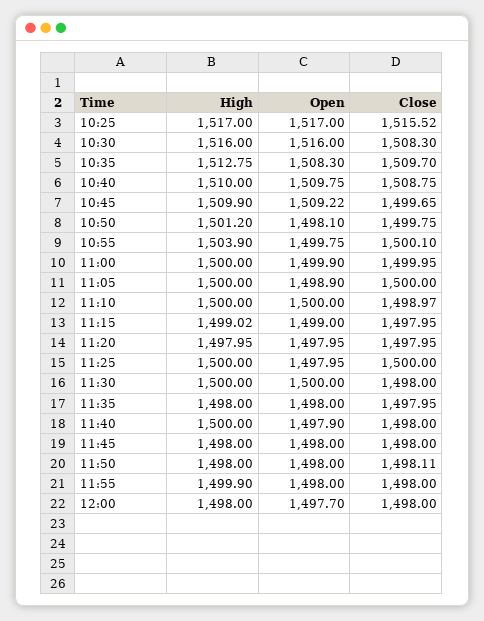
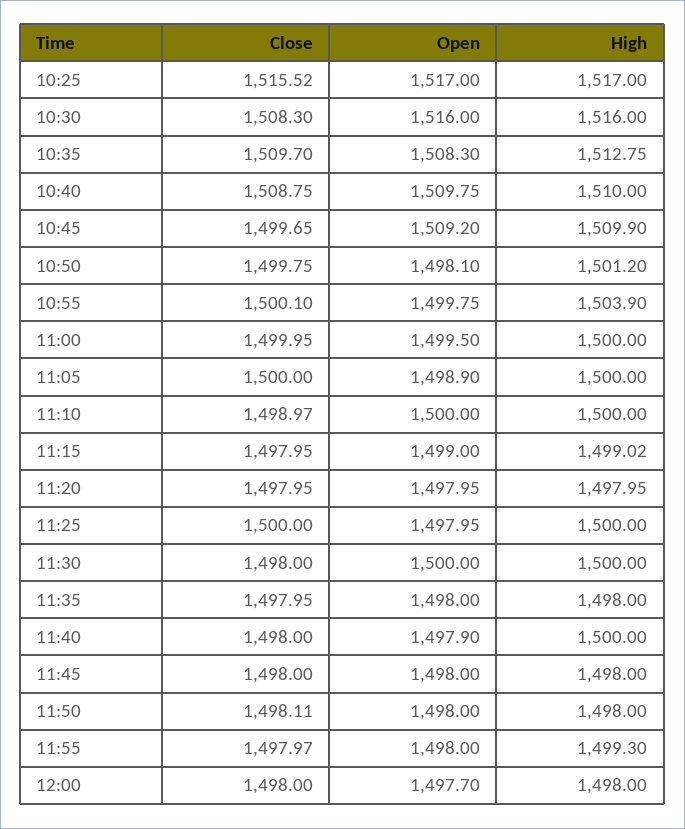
Open, 10:45: 1509.22 -> 1509.2
Open, 11:00: 1499.9 -> 1499.5
High, 11:55: 1499.9 -> 1499.3
Close, 11:55: 1498 -> 1497.97

